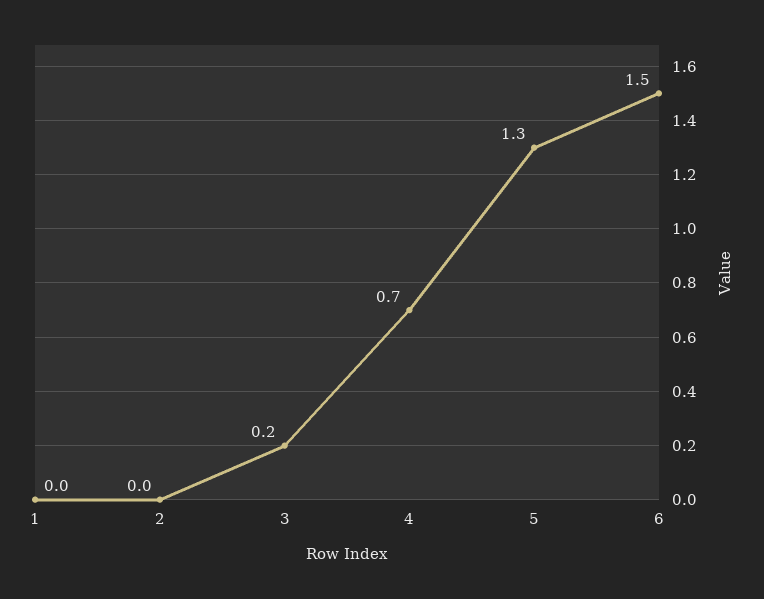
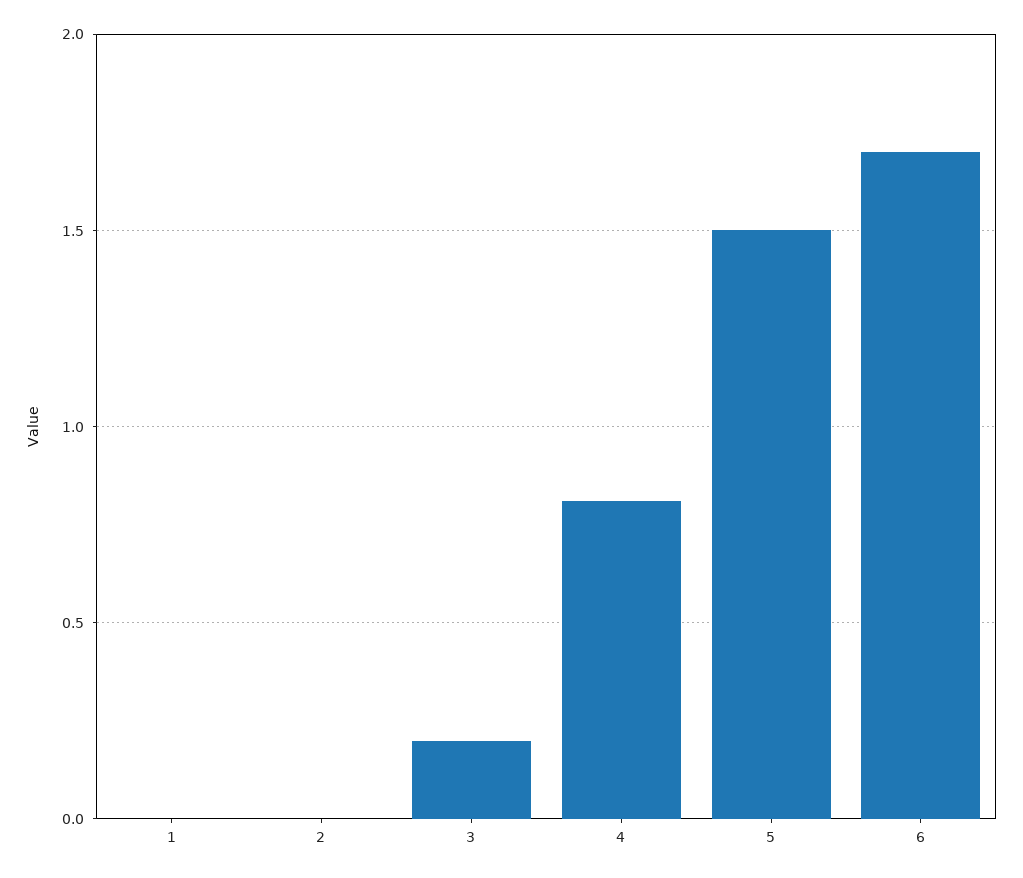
4: 0.7 -> 0.8
5: 1.3 -> 1.5
6: 1.5 -> 1.7

